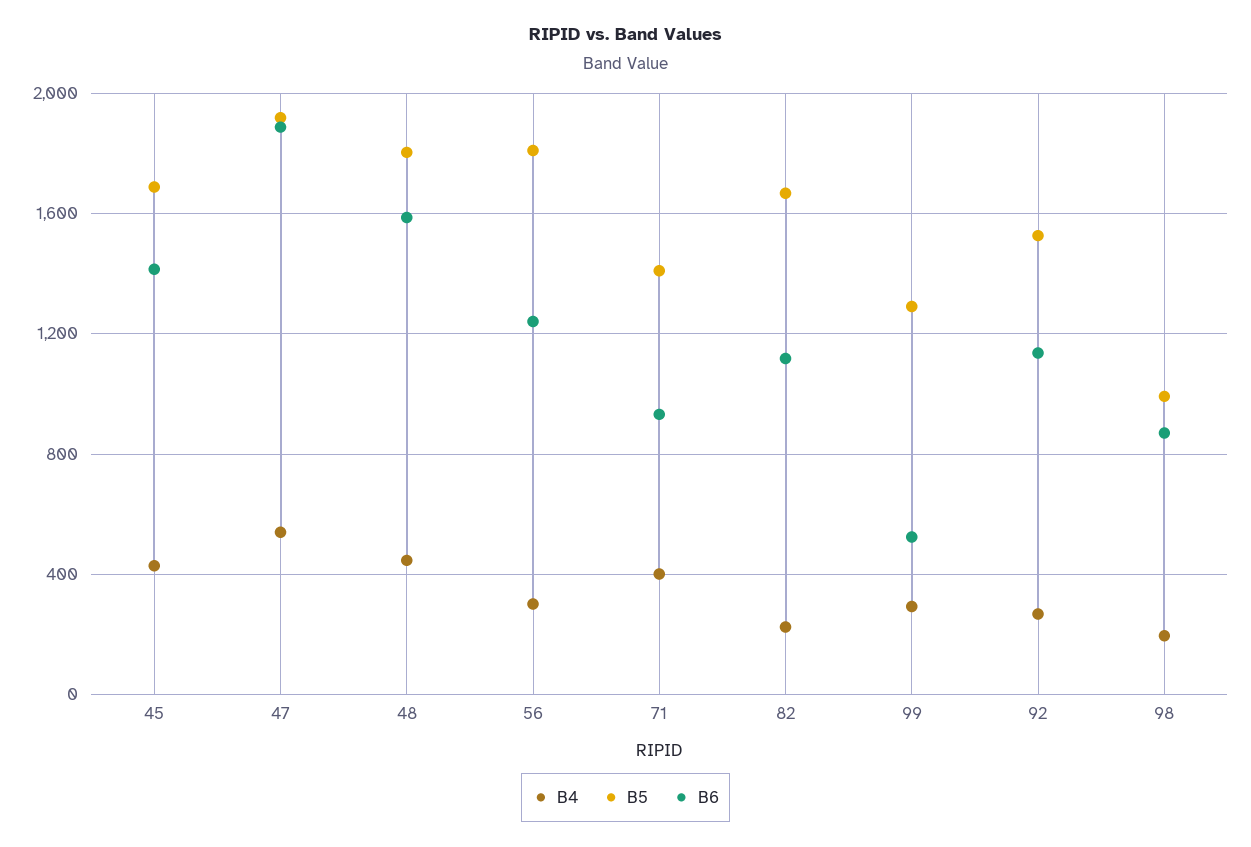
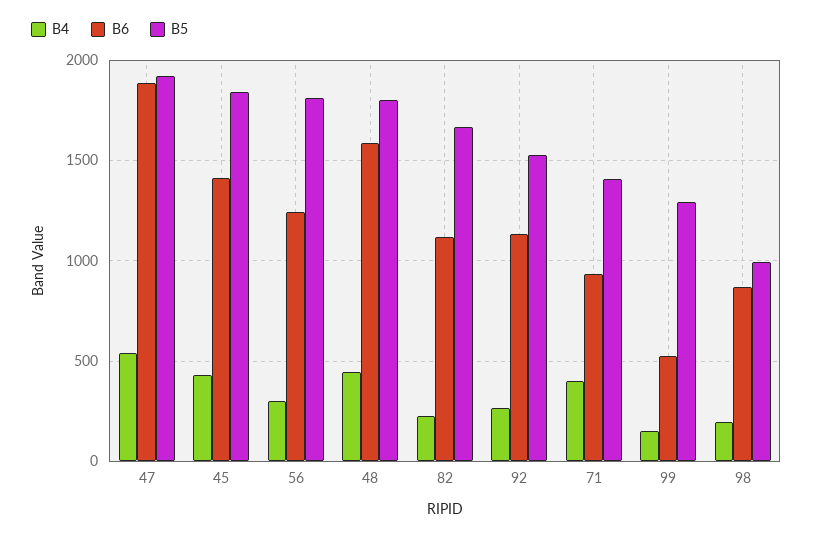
B5, 45: 1700 -> 1850
B4, 99: 300 -> 150

